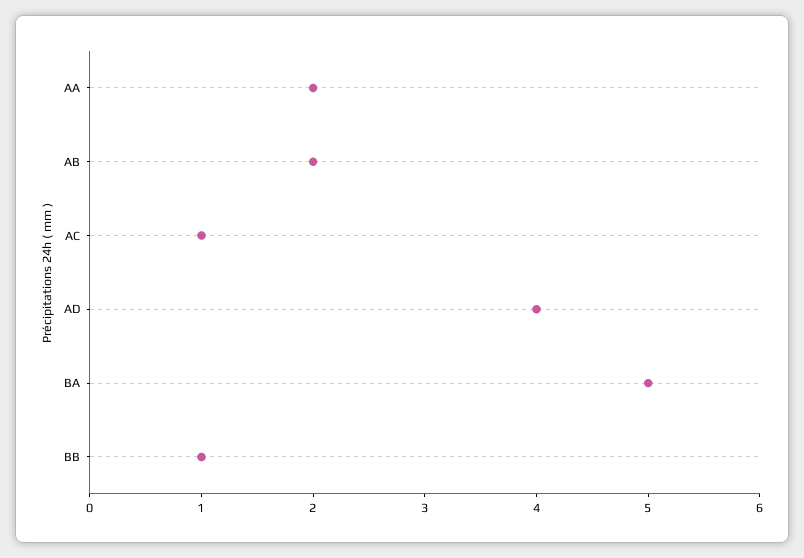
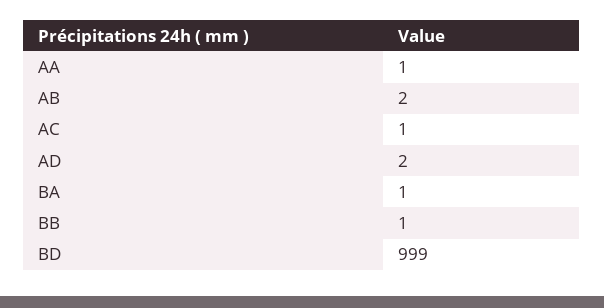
AA: 2 -> 1
AD: 4 -> 2
BA: 5 -> 1
BD: none -> 999

